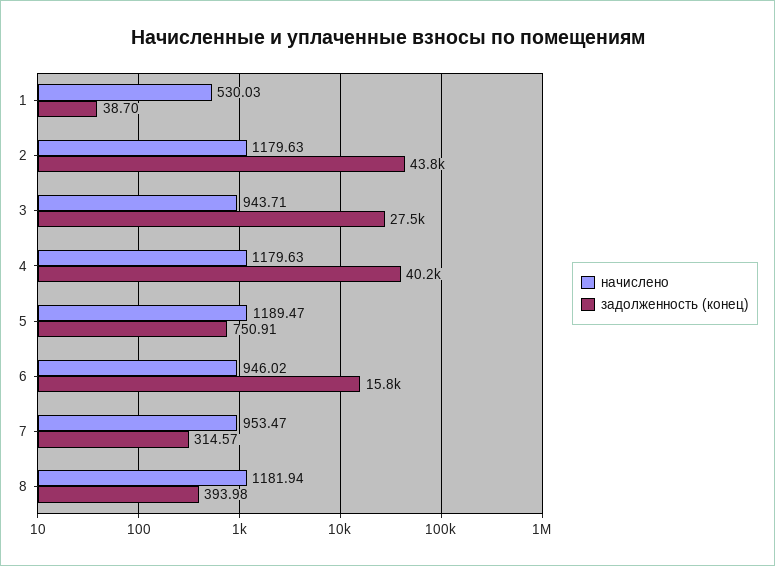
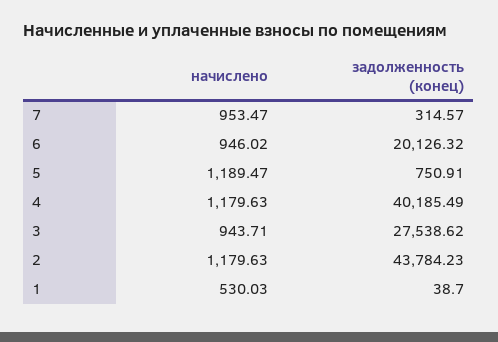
задолженность (конец), 6: 15800 -> 20126.32
начислено, 8: 1181.94 -> none
задолженность (конец), 8: 393.98 -> none

